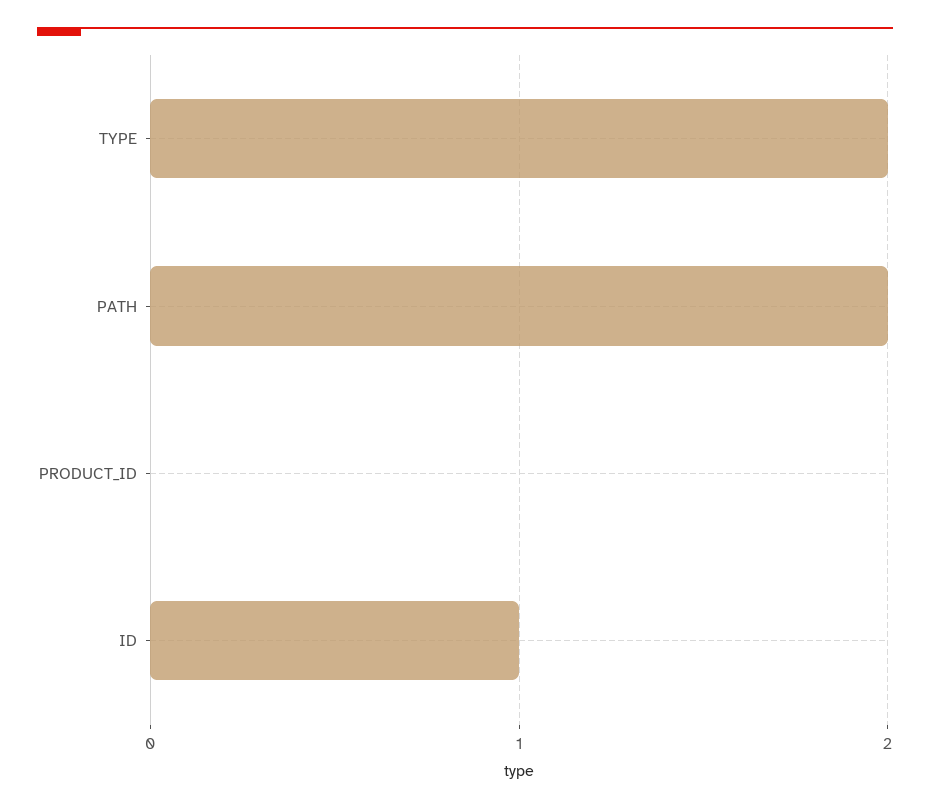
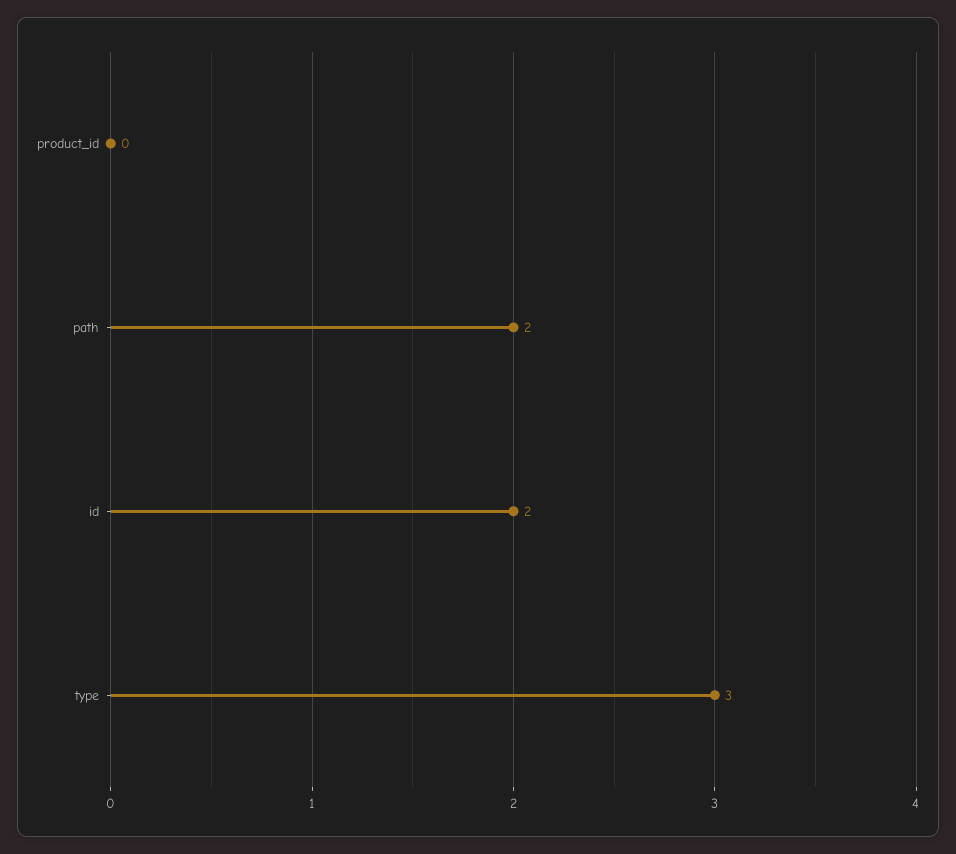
TYPE: 2 -> 3
ID: 1 -> 2

